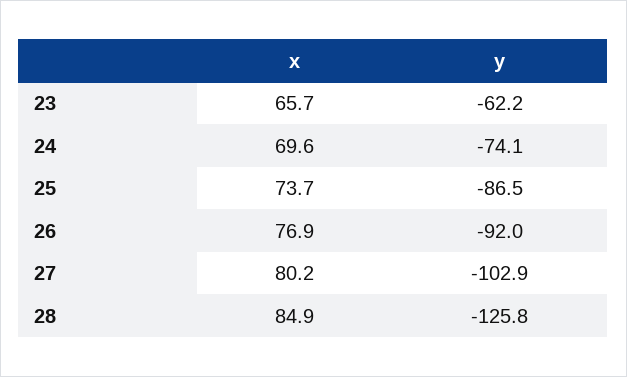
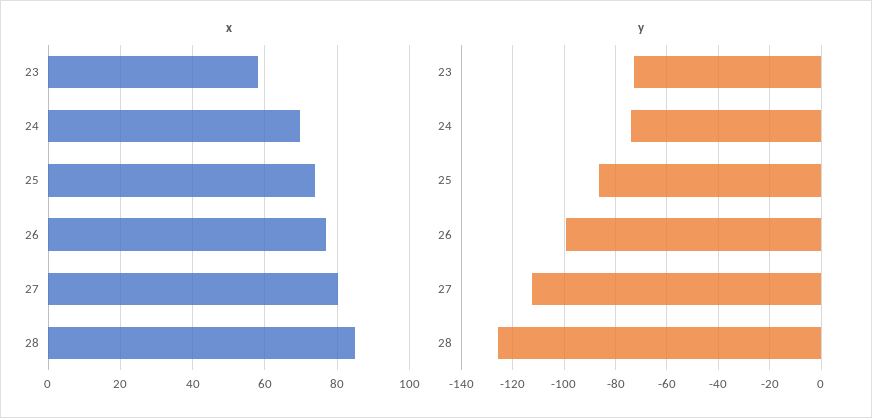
x, 23: 65.7 -> 58
y, 23: -62.2 -> -72.5
y, 26: -92 -> -100
y, 27: -102.9 -> -112.5

